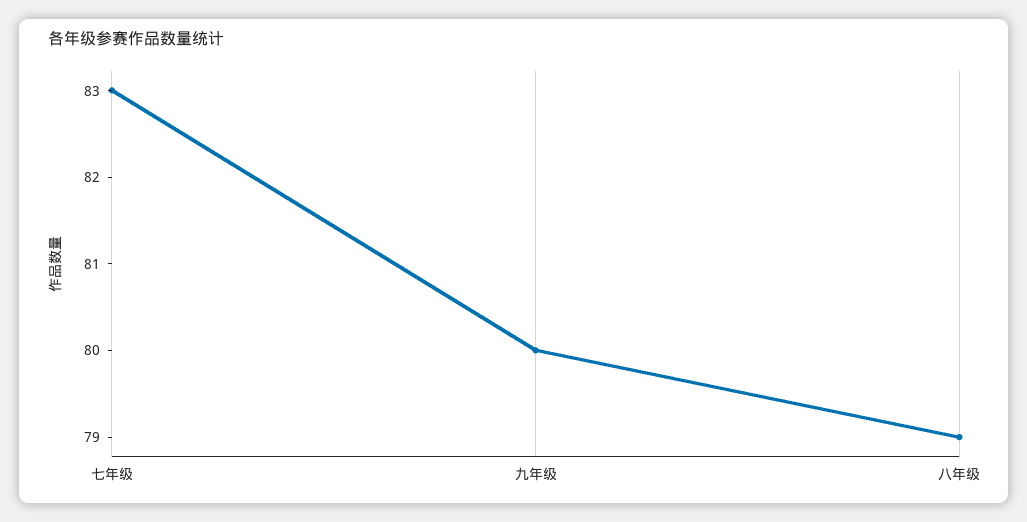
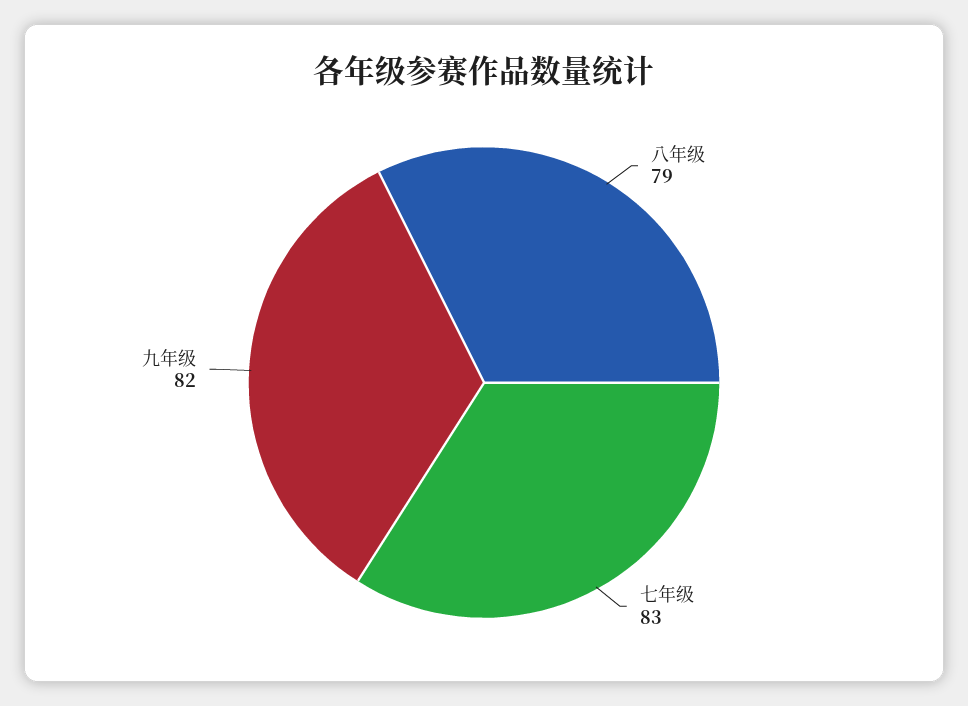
九年级: 80 -> 82

